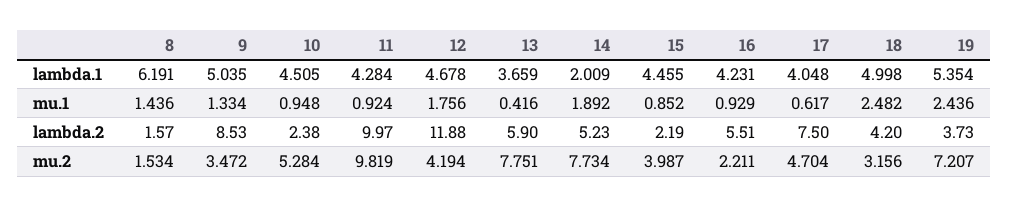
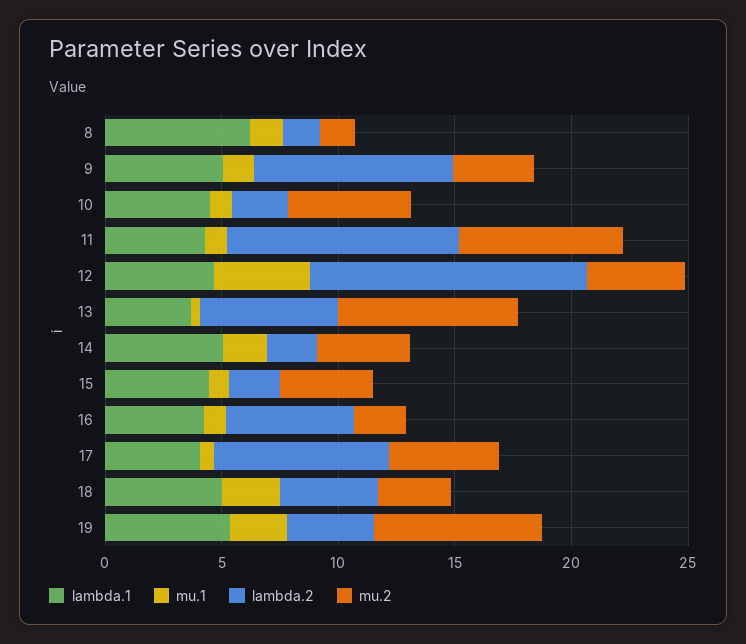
lambda.1, 14: 2.009 -> 5
mu.1, 12: 1.756 -> 4
lambda.2, 14: 5.23 -> 2
mu.2, 11: 9.819 -> 7
mu.2, 14: 7.734 -> 4

